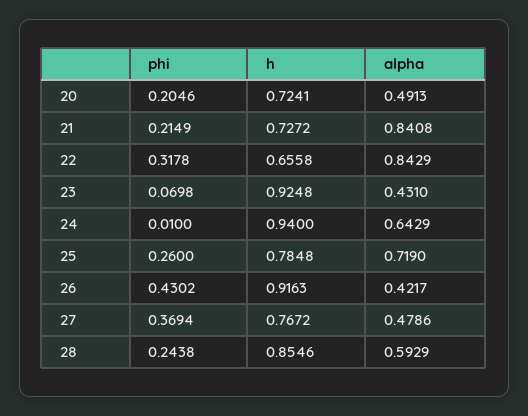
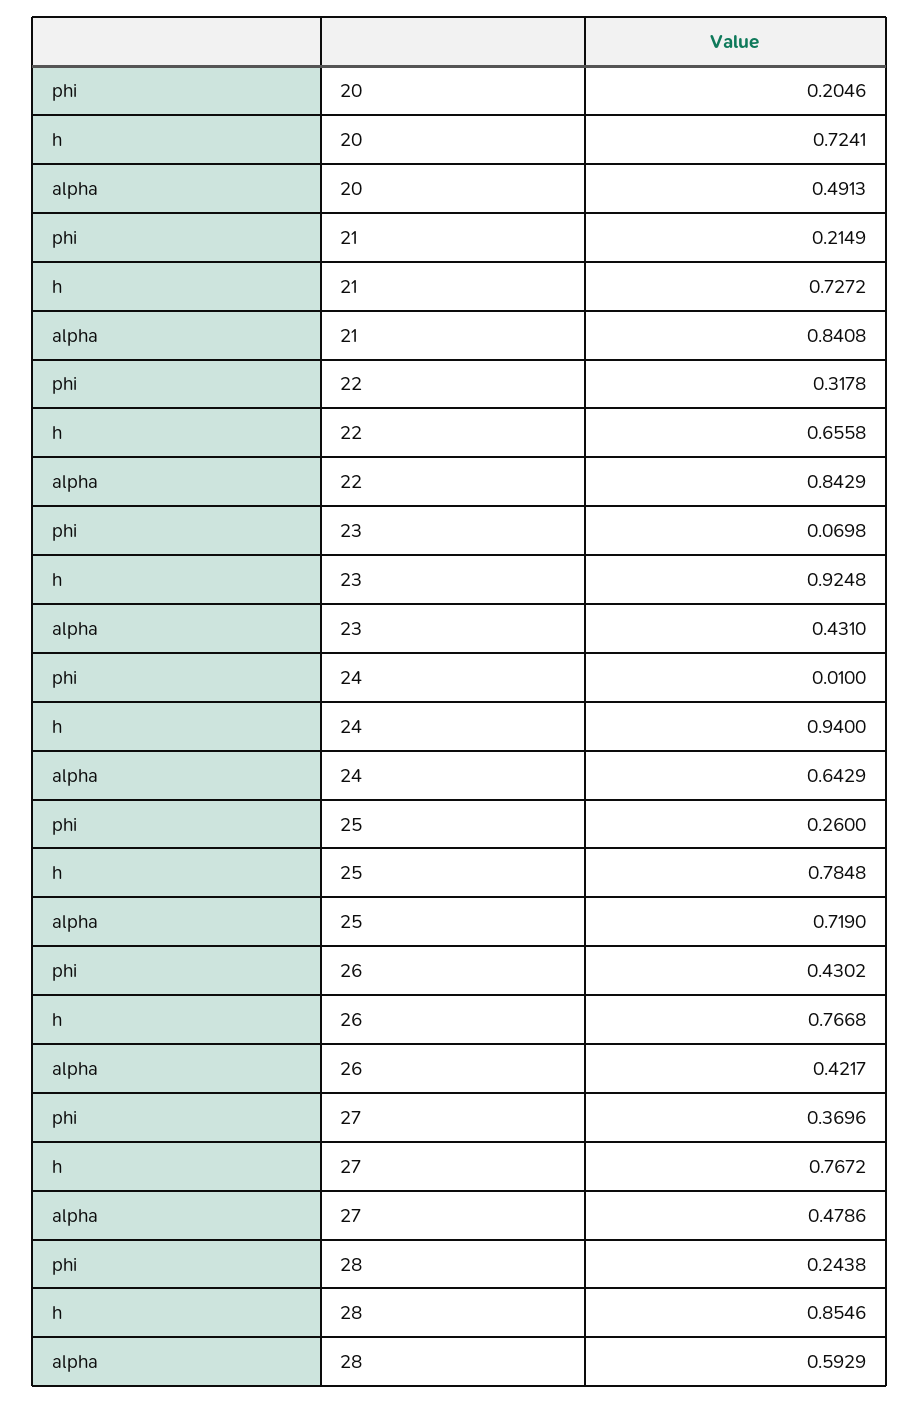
h, 26: 0.9163 -> 0.7668
phi, 27: 0.3694 -> 0.3696

